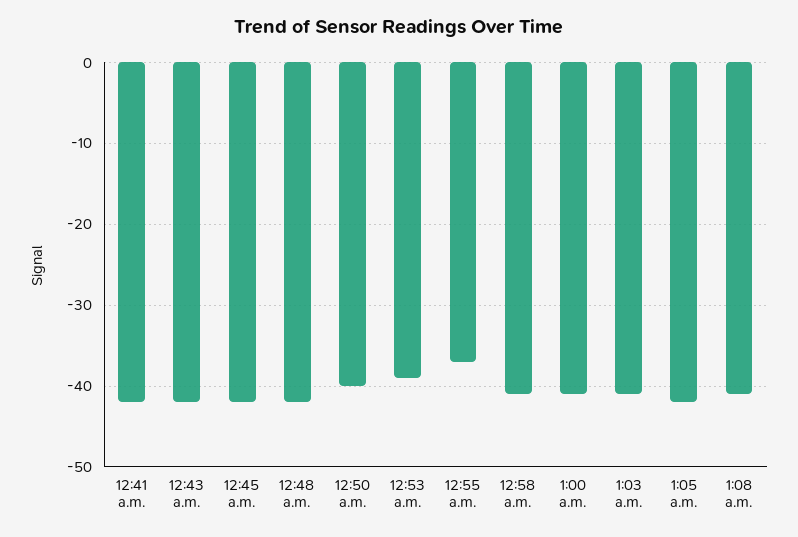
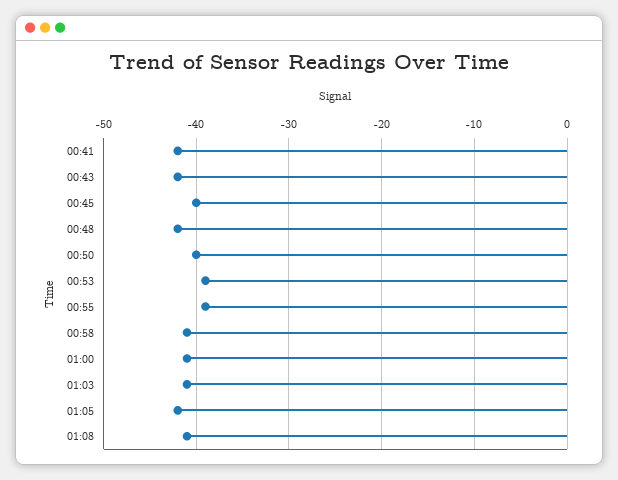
12:45 a.m.: -42 -> -40
12:55 a.m.: -37 -> -39

